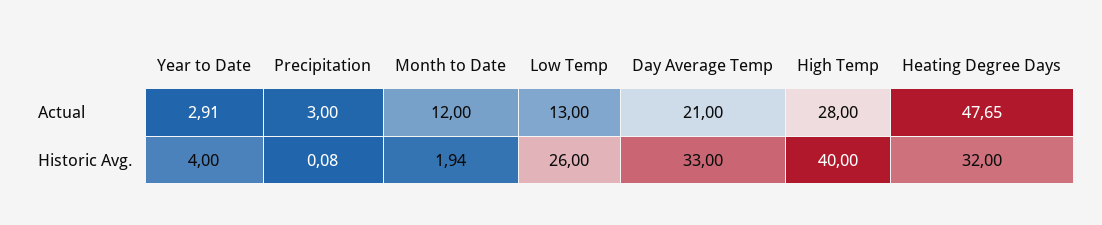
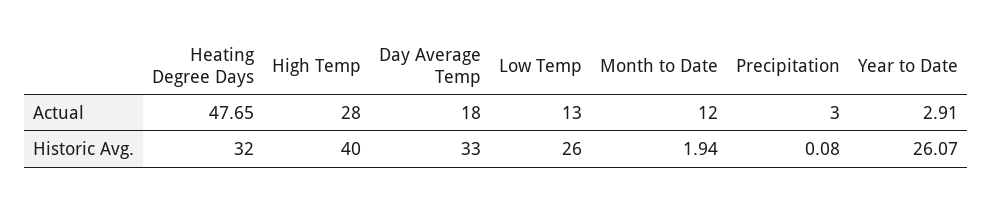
Day Average Temp, Actual: 21 -> 18
Year to Date, Historic Avg.: 4 -> 26.07

